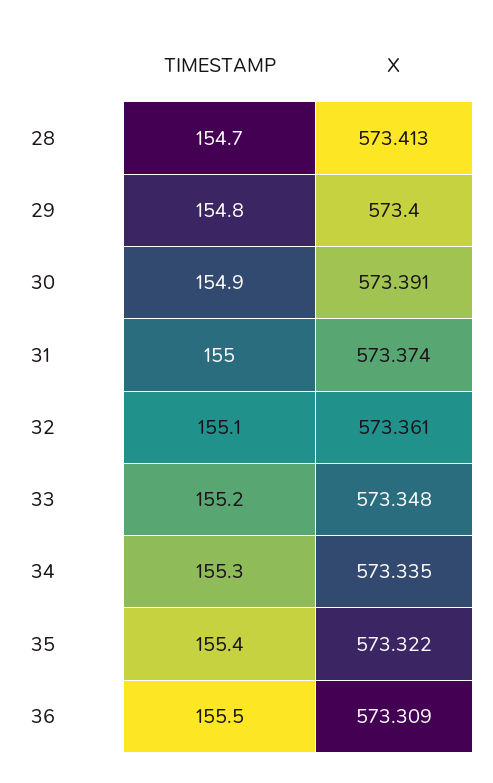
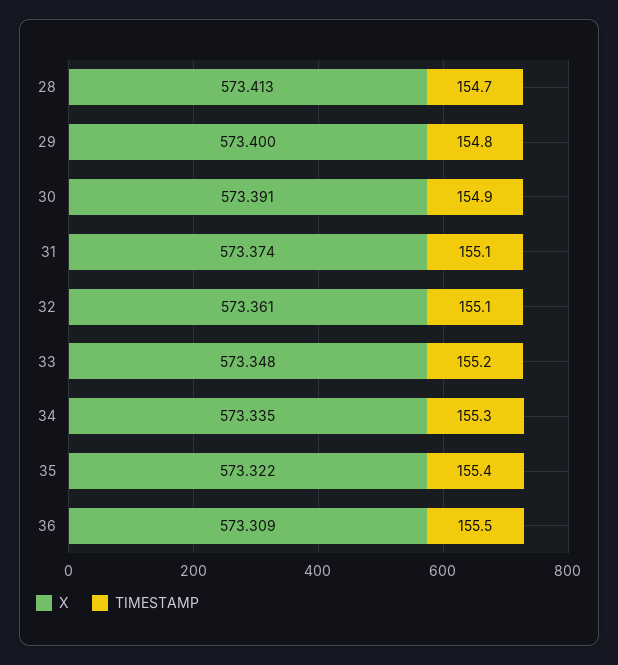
TIMESTAMP, 31: 155 -> 155.1

